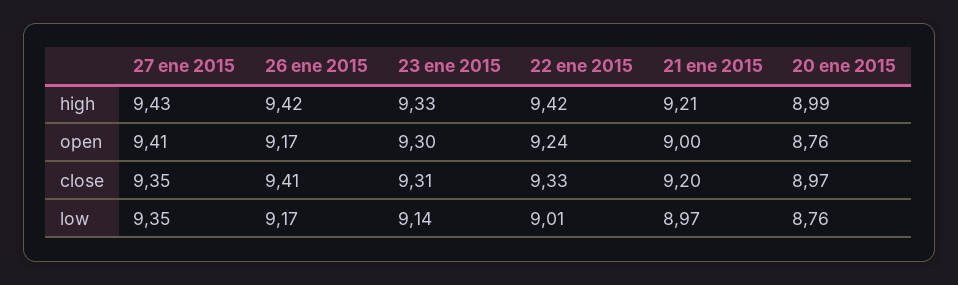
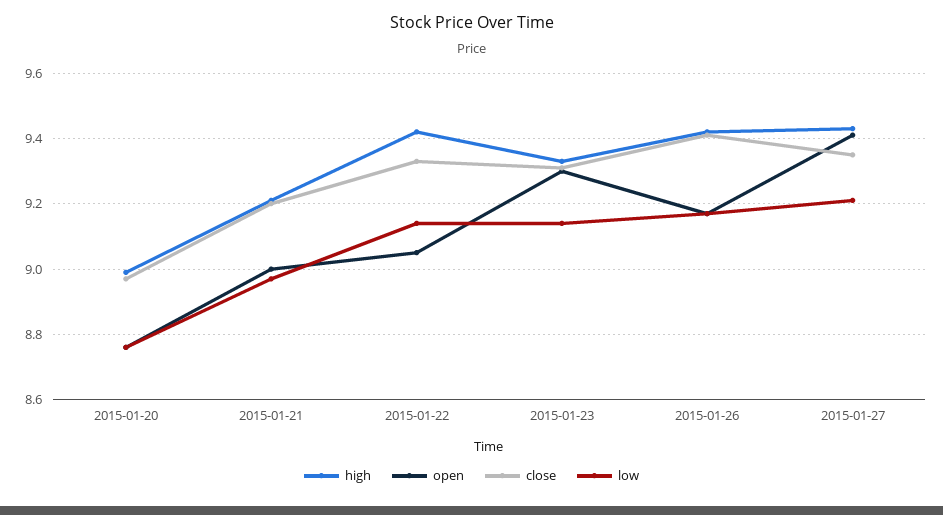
open, 22 ene 2015: 9.24 -> 9.05
low, 27 ene 2015: 9.35 -> 9.2
low, 22 ene 2015: 9.01 -> 9.15

